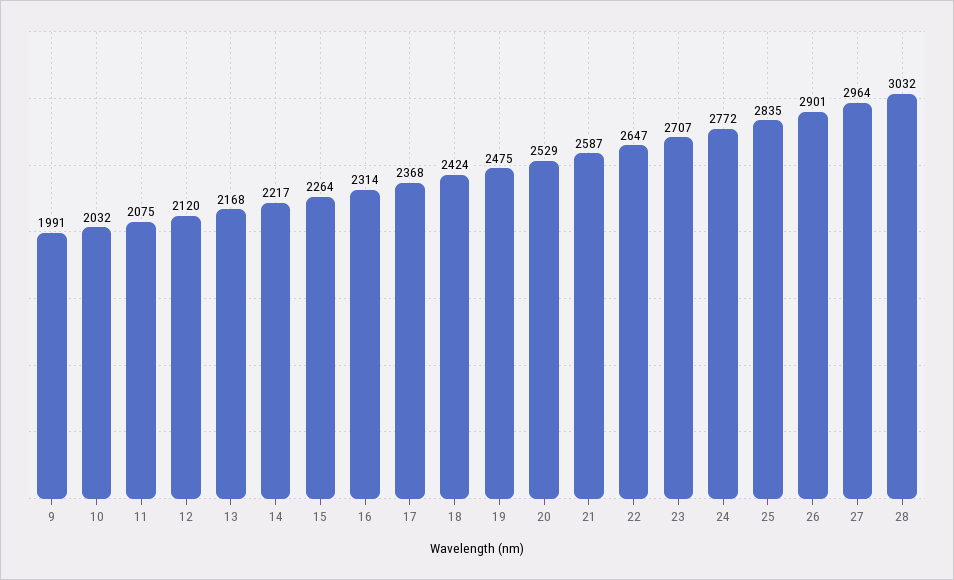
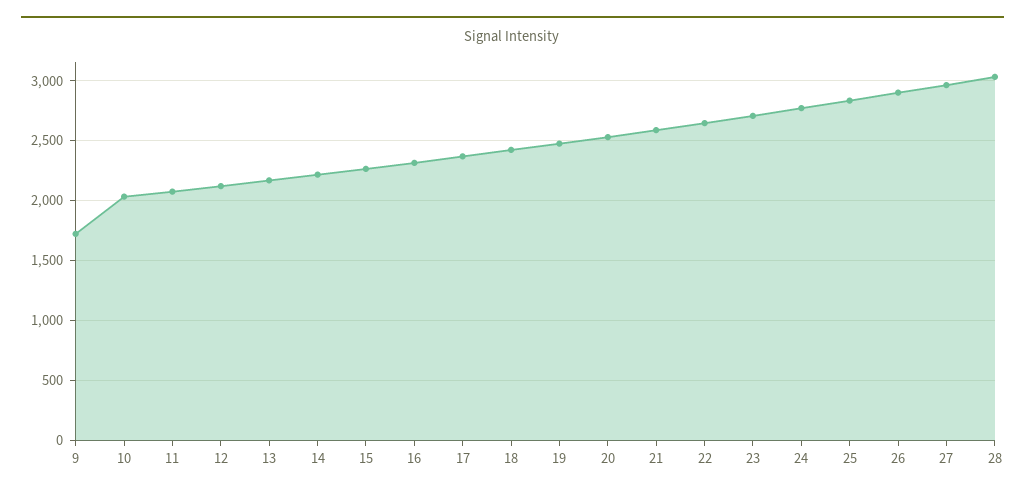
9: 1991 -> 1700

